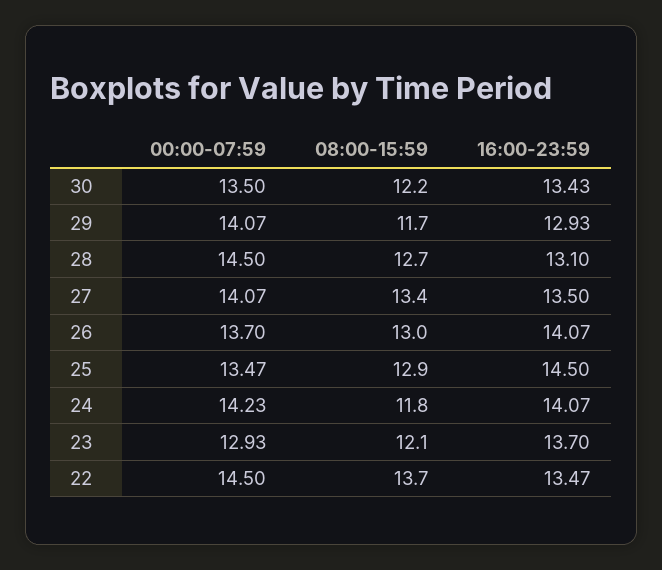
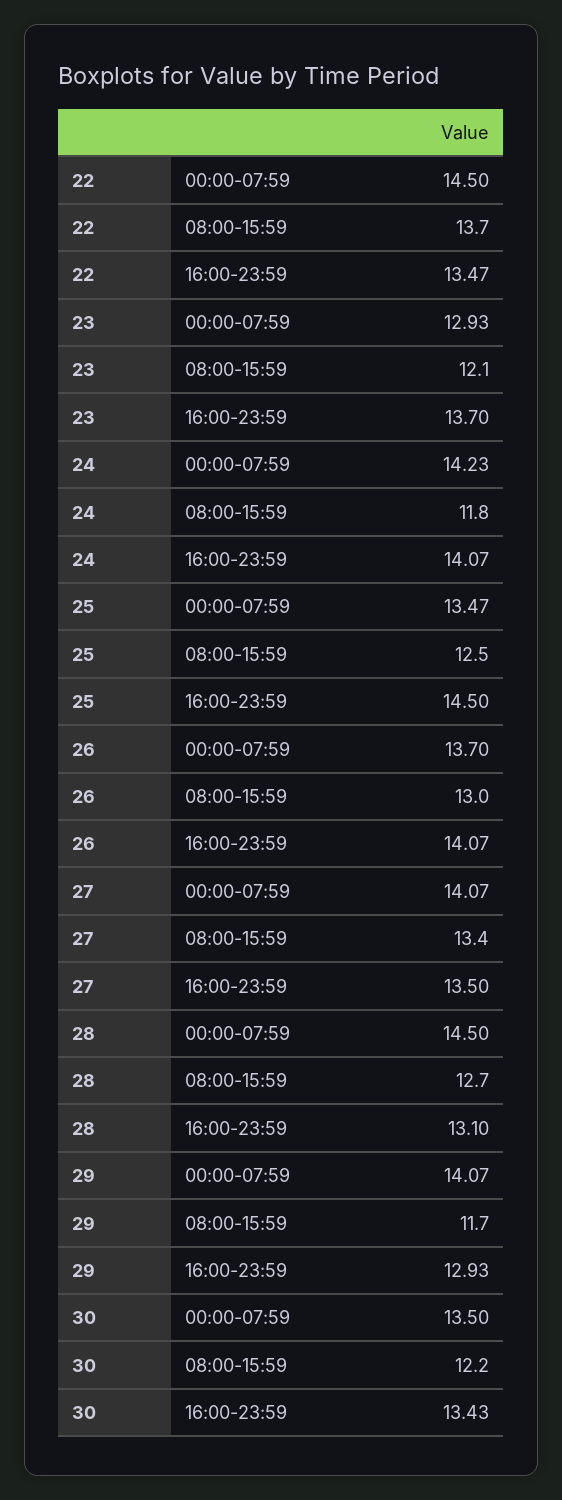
08:00-15:59, 25: 12.9 -> 12.5

